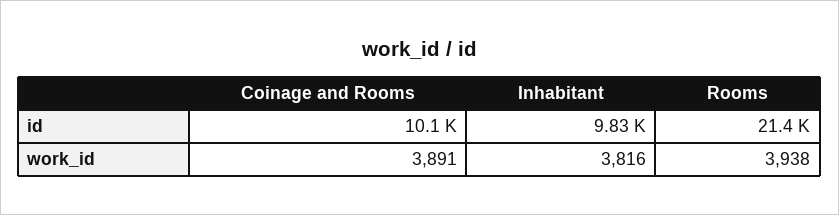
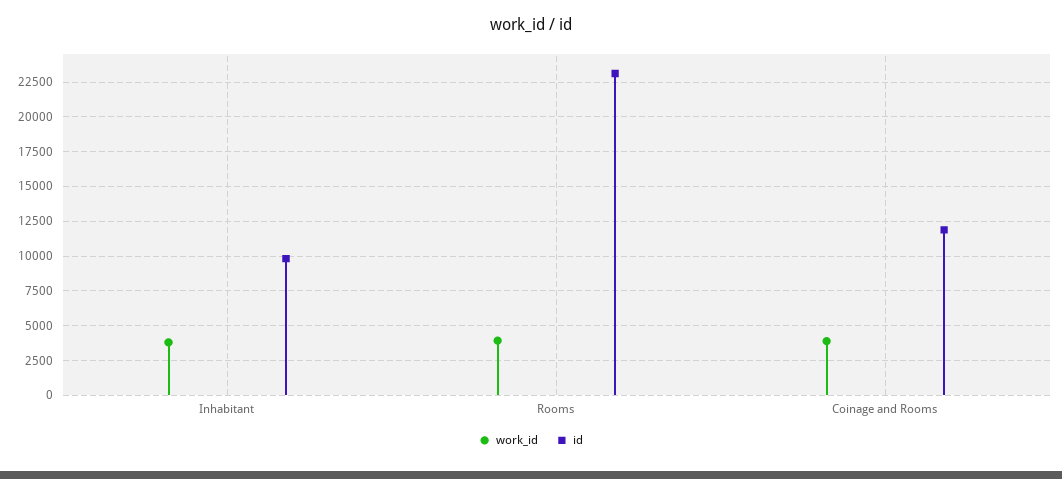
id, Coinage and Rooms: 10100 -> 12000
id, Rooms: 21400 -> 23000

